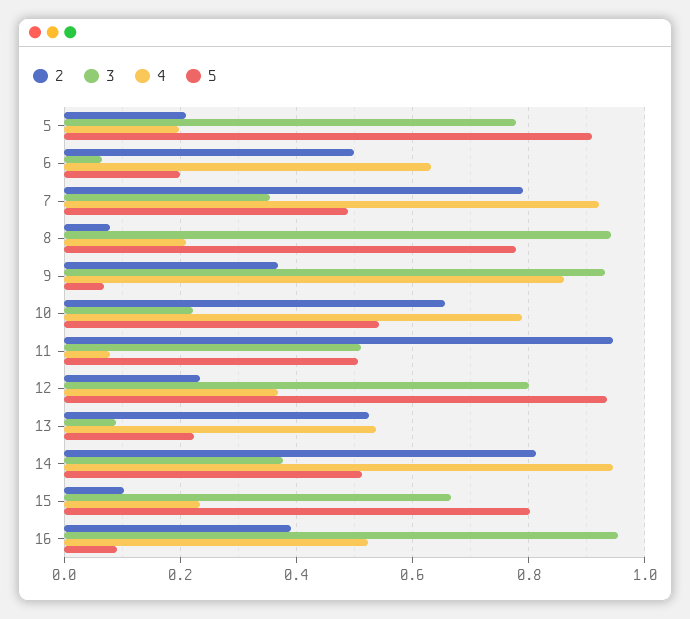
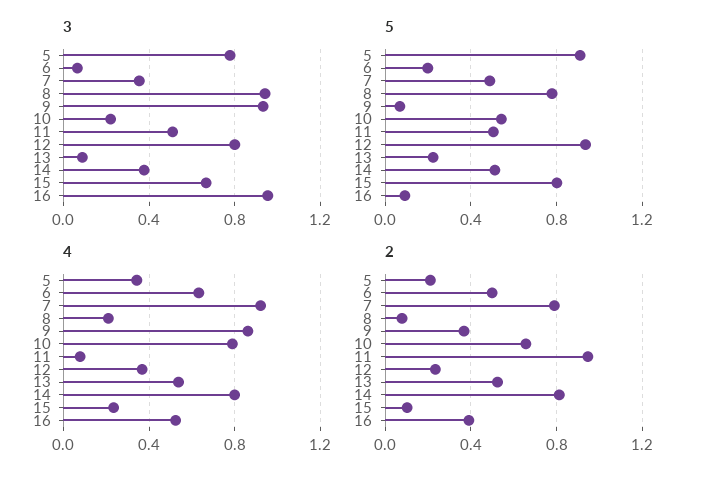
4, 5: 0.2 -> 0.35
4, 14: 0.94 -> 0.8

